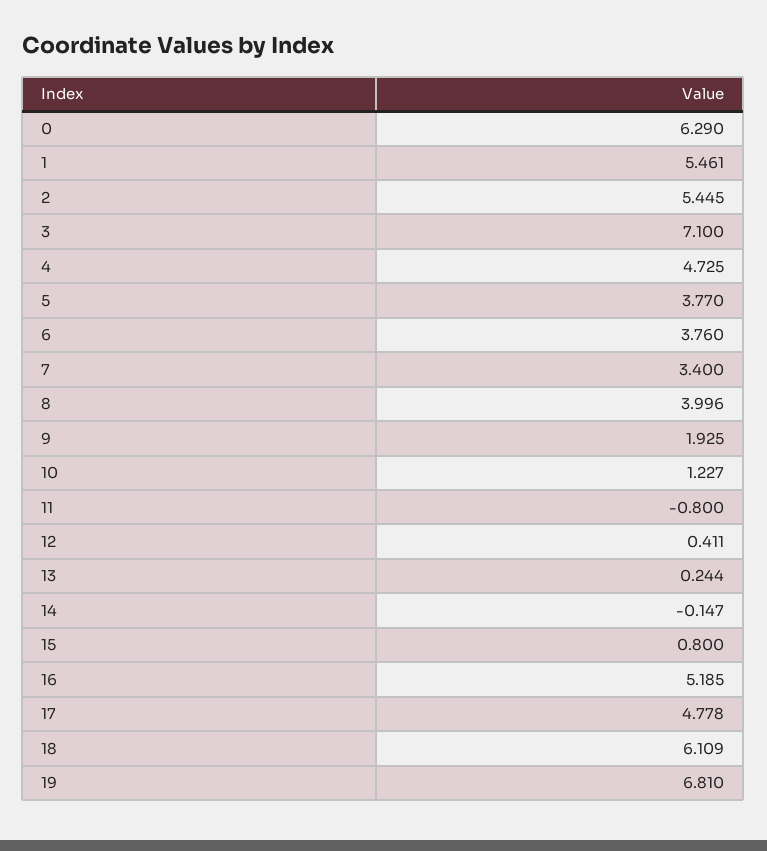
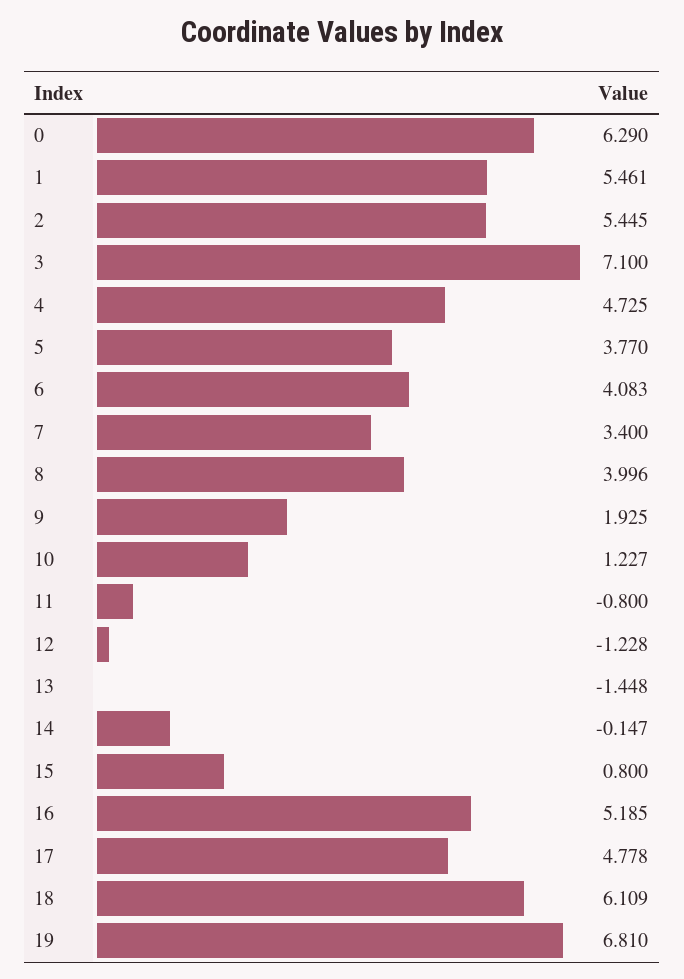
6: 3.76 -> 4.083
12: 0.411 -> -1.228
13: 0.244 -> -1.448

